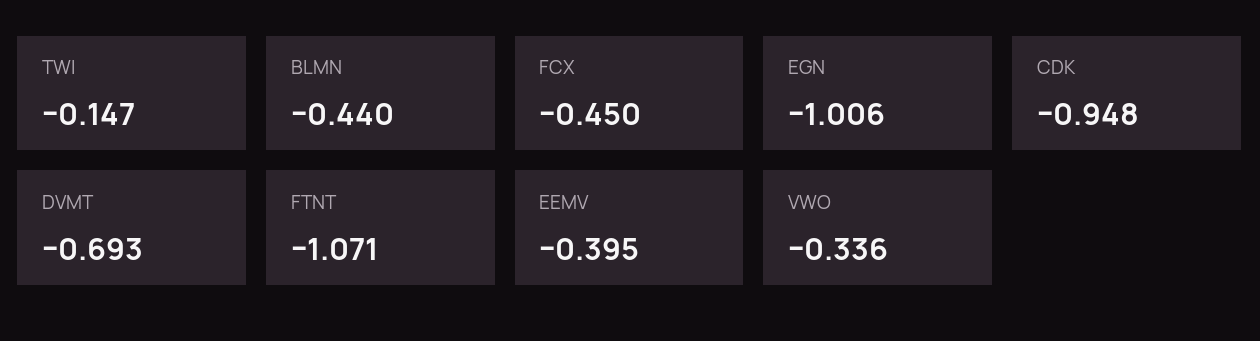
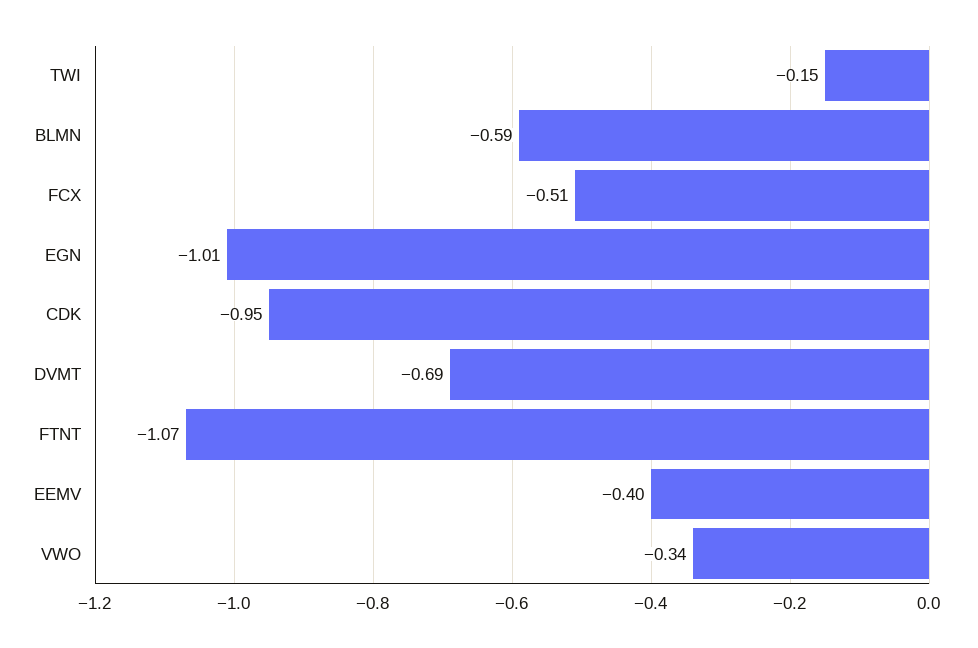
BLMN: -0.44 -> -0.59
FCX: -0.45 -> -0.51

